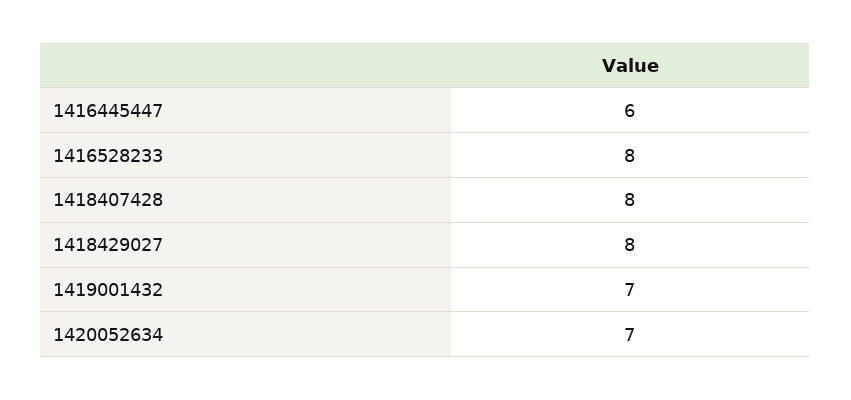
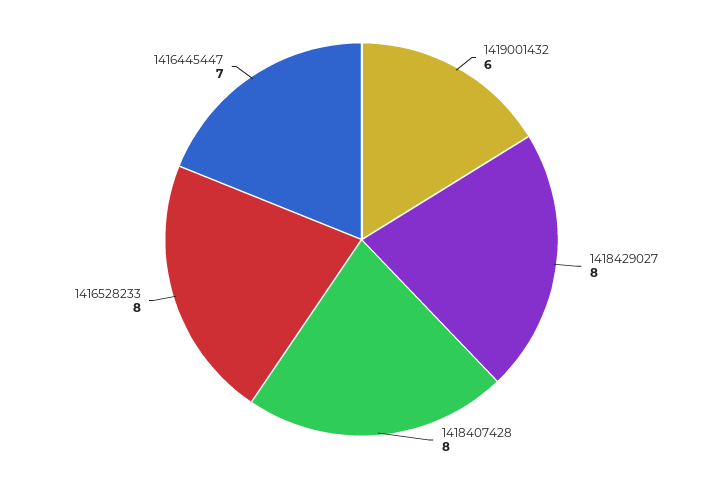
1416445447: 6 -> 7
1419001432: 7 -> 6
1420052634: 7 -> none

